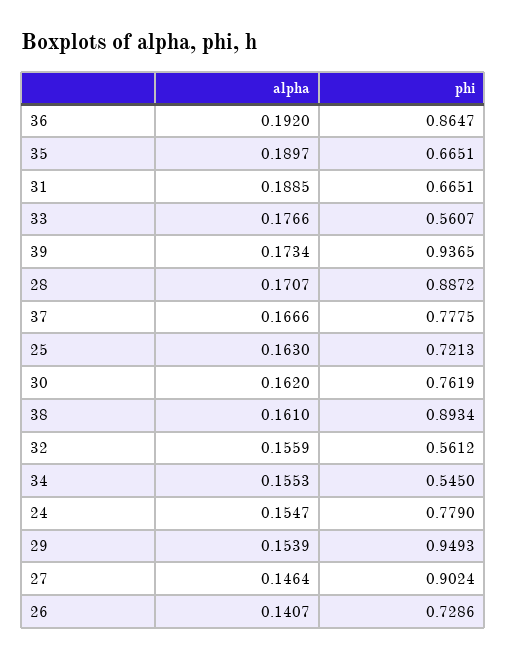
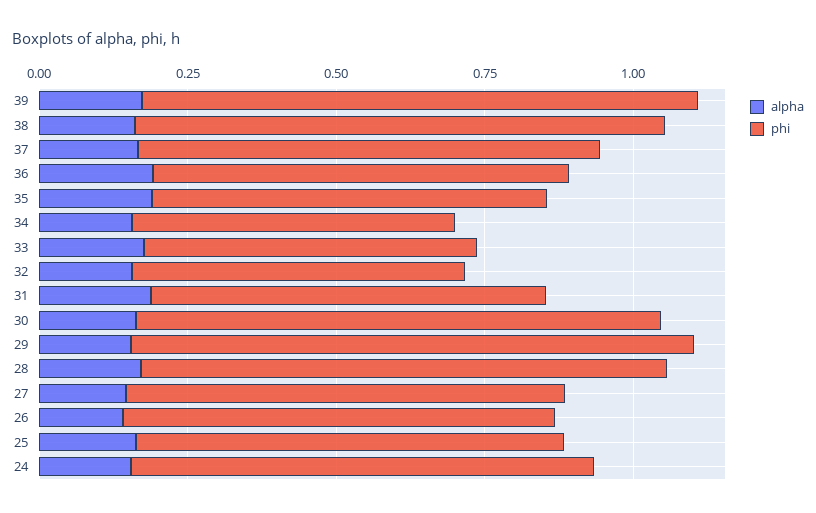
phi, 36: 0.8647 -> 0.7
phi, 30: 0.7619 -> 0.9
phi, 27: 0.9024 -> 0.75

